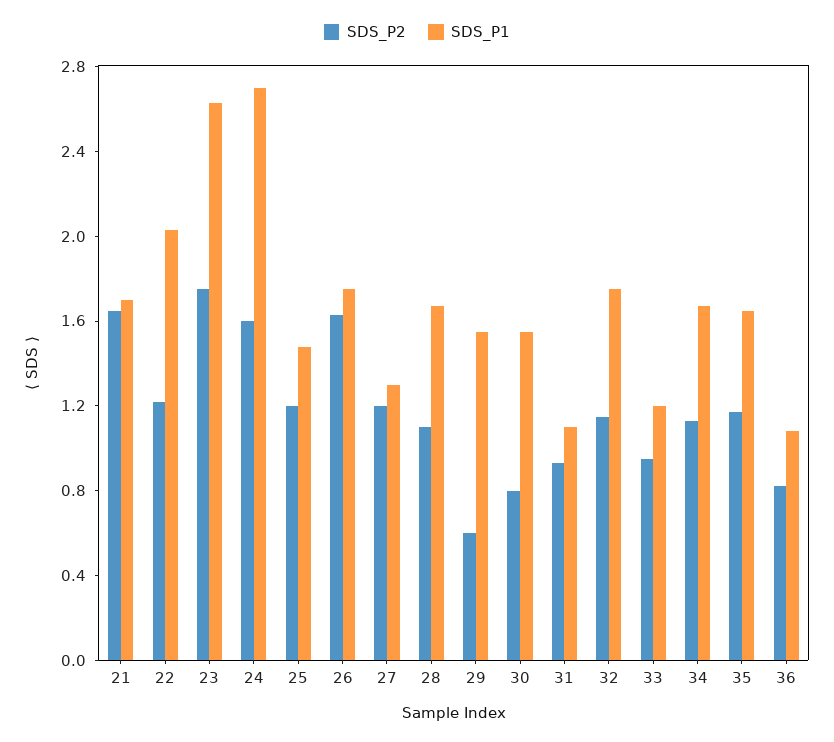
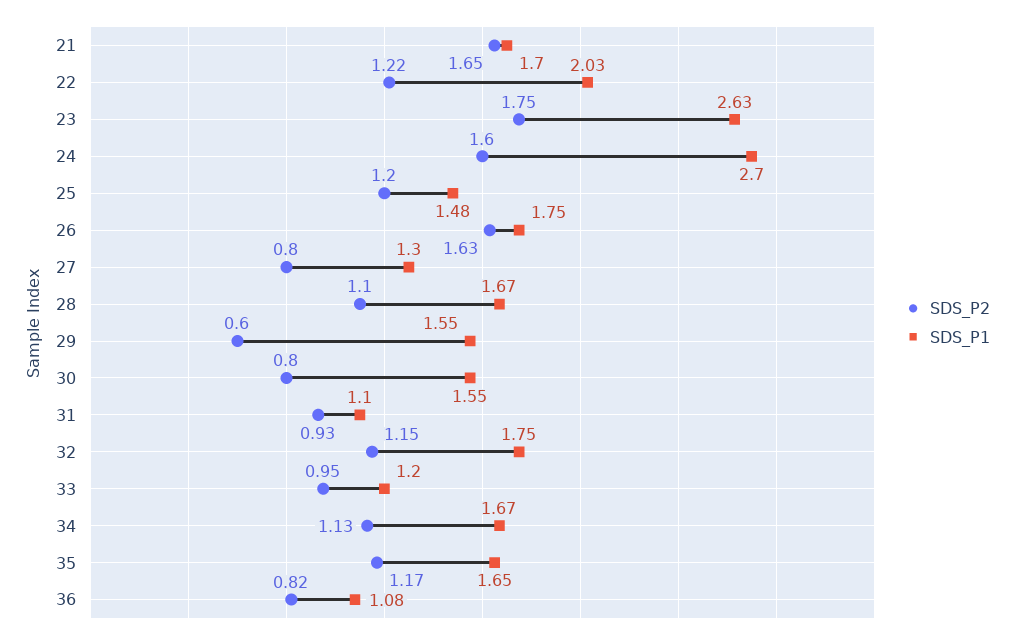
SDS_P2, 27: 1.2 -> 0.8

